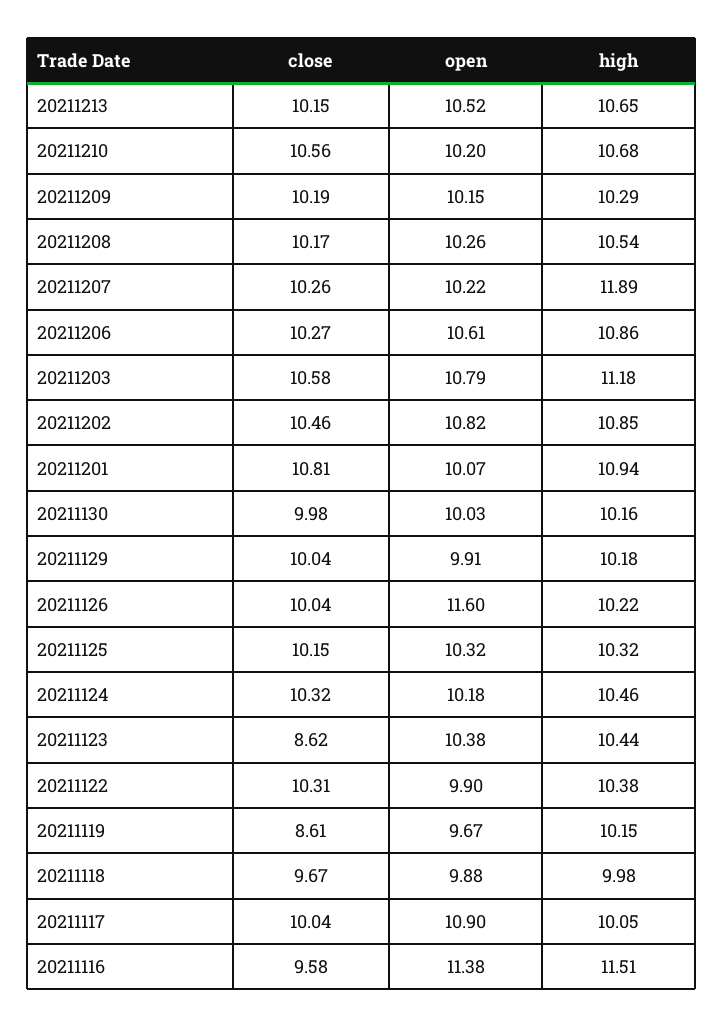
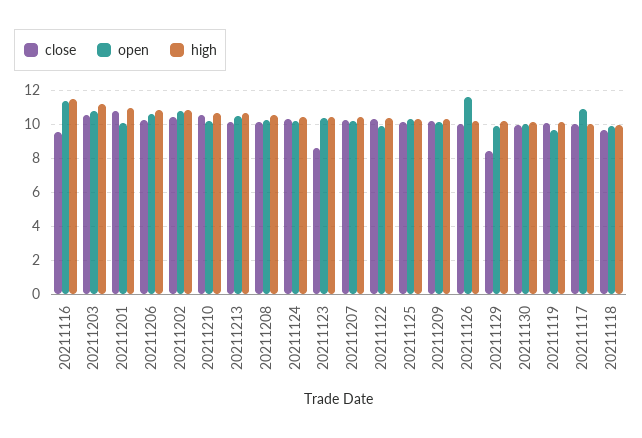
high, 20211207: 11.89 -> 10.5
close, 20211129: 10.04 -> 8.5
close, 20211119: 8.61 -> 10

